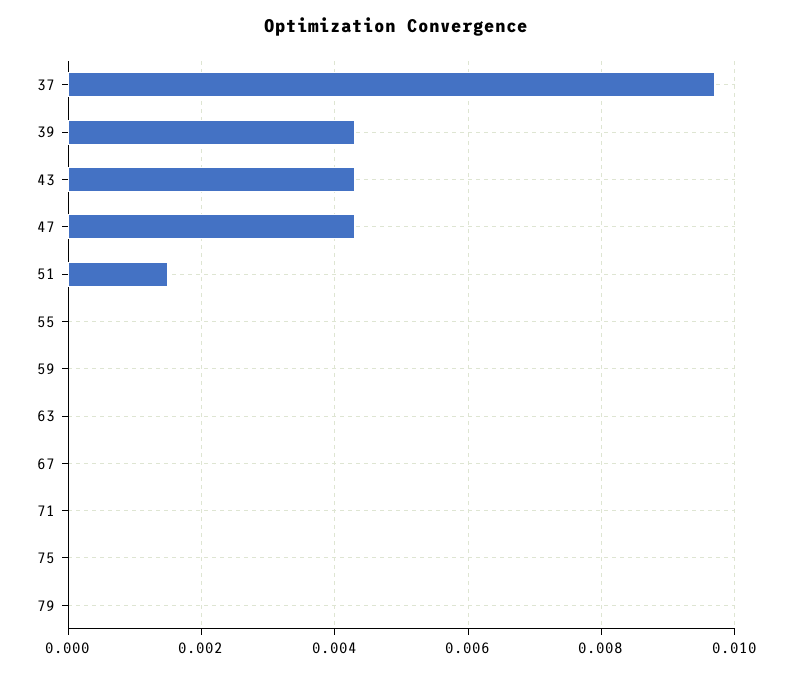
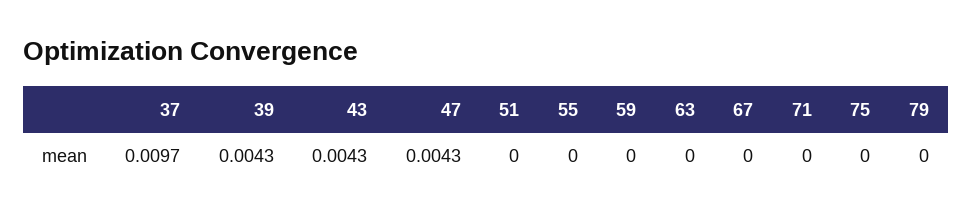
51: 0.0015 -> 0

